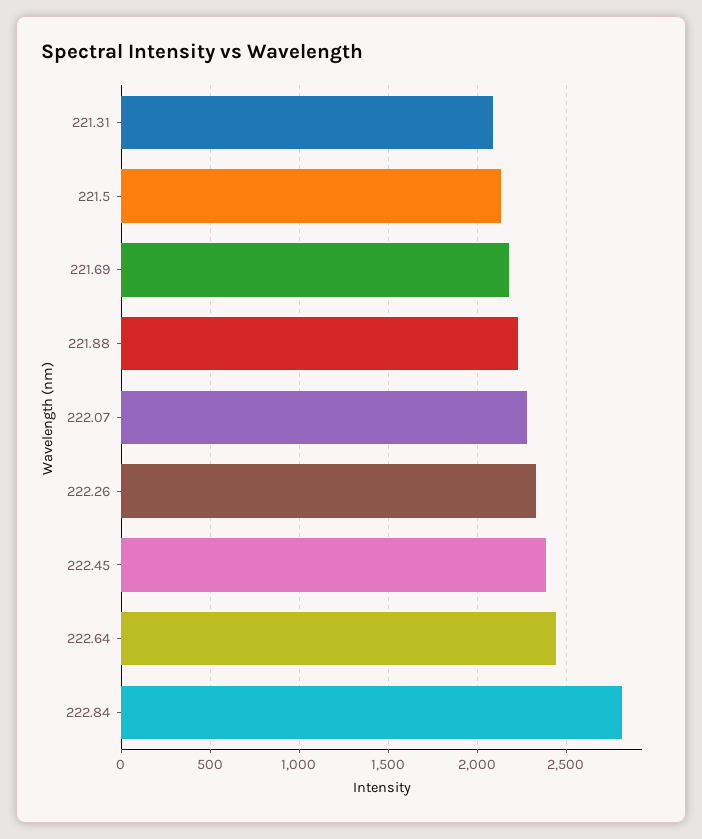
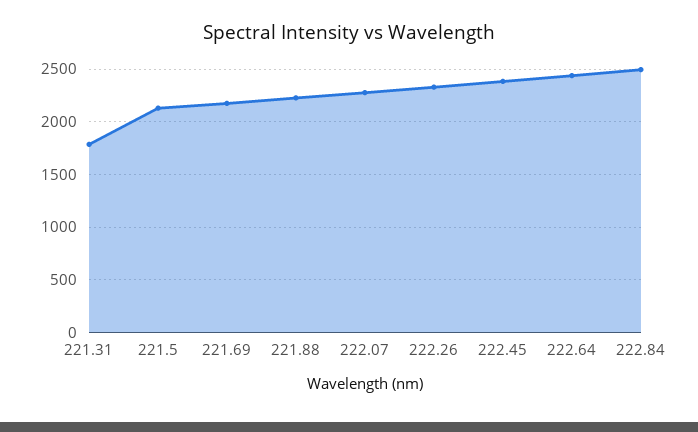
221.31: 2100 -> 1800
222.84: 2800 -> 2500

